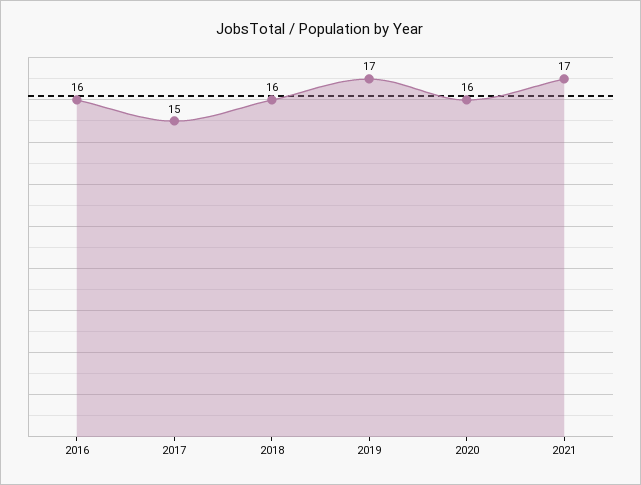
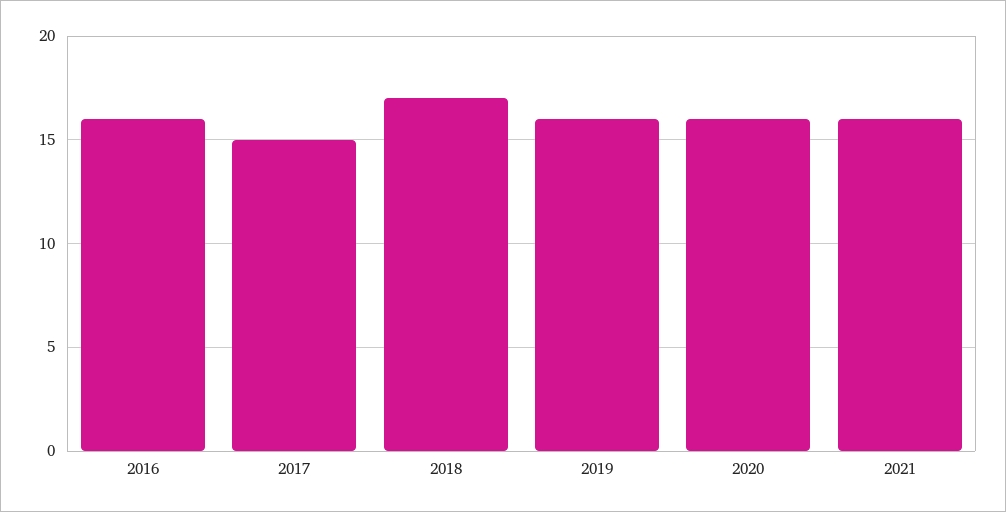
2018: 16 -> 17
2019: 17 -> 16
2021: 17 -> 16

